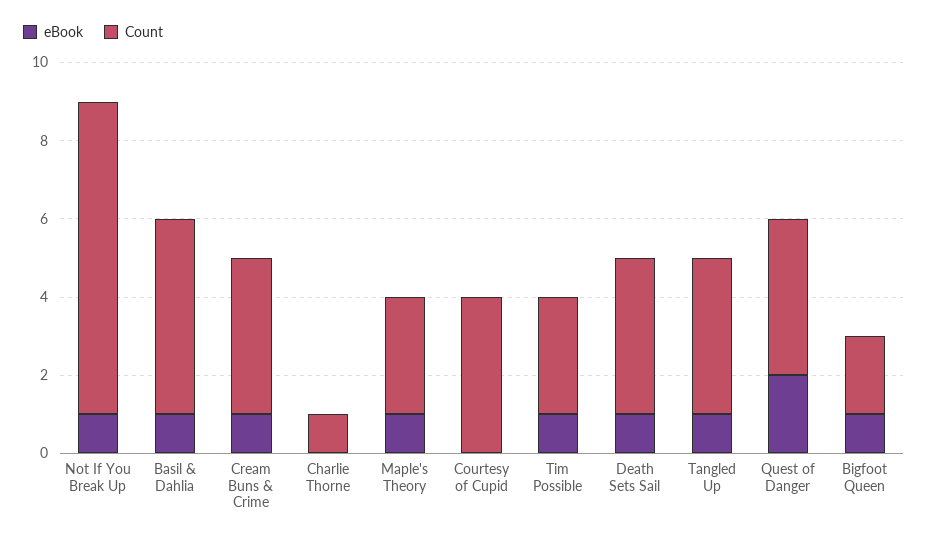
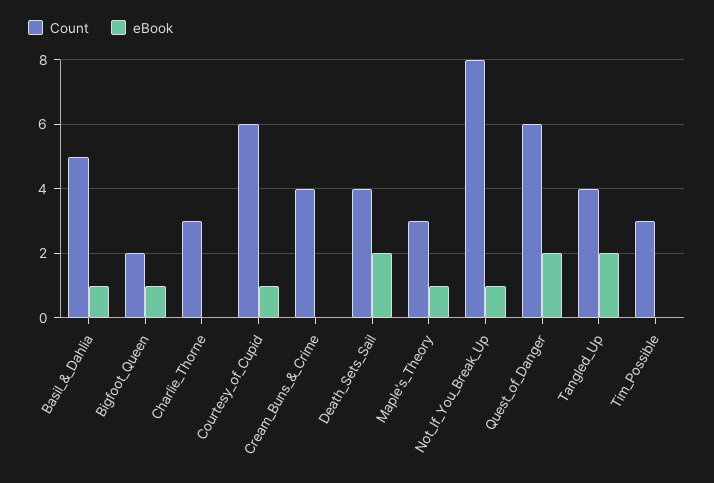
eBook, Cream Buns & Crime: 1 -> 0
Count, Charlie Thorne: 1 -> 3
eBook, Courtesy of Cupid: 0 -> 1
Count, Courtesy of Cupid: 4 -> 6
eBook, Tim Possible: 1 -> 0
eBook, Death Sets Sail: 1 -> 2
eBook, Tangled Up: 1 -> 2
Count, Quest of Danger: 4 -> 6

